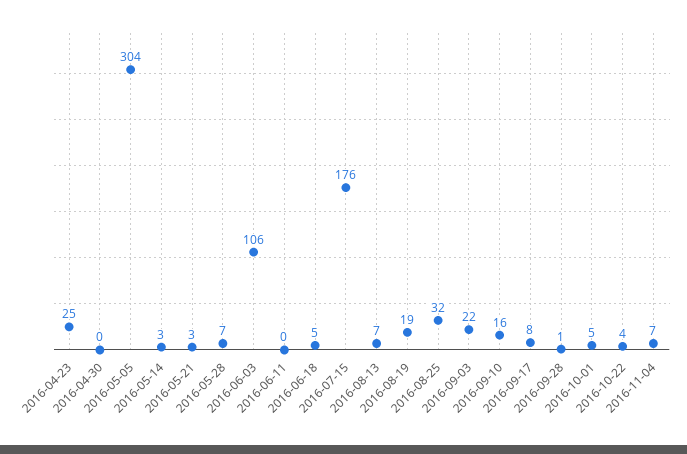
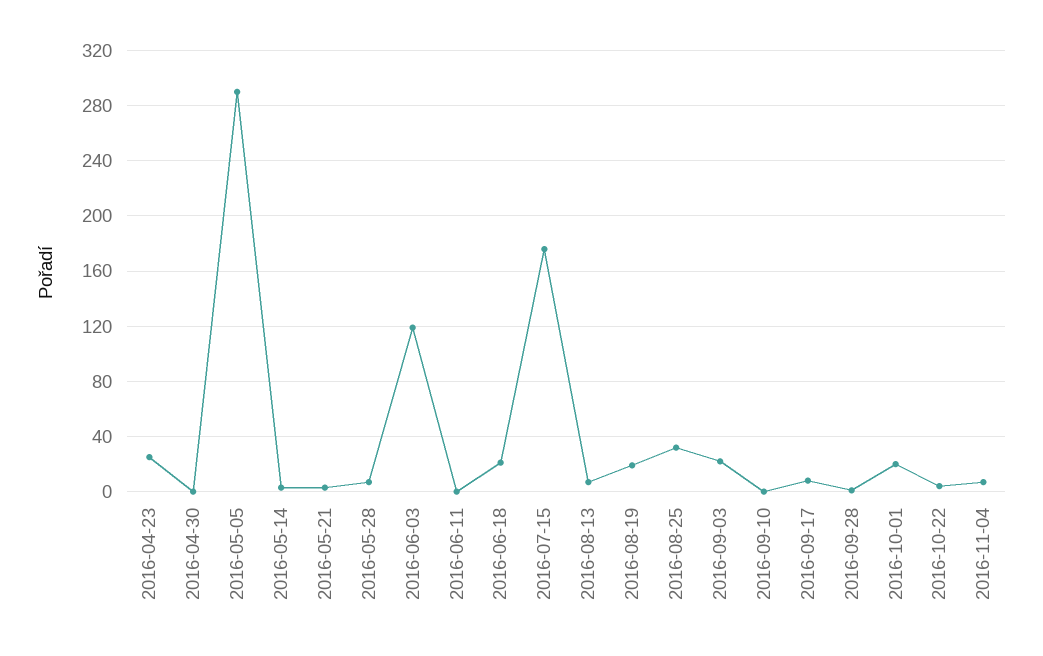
2016-05-05: 304 -> 290
2016-06-03: 106 -> 120
2016-06-18: 5 -> 20
2016-09-10: 16 -> 0
2016-10-01: 5 -> 20

